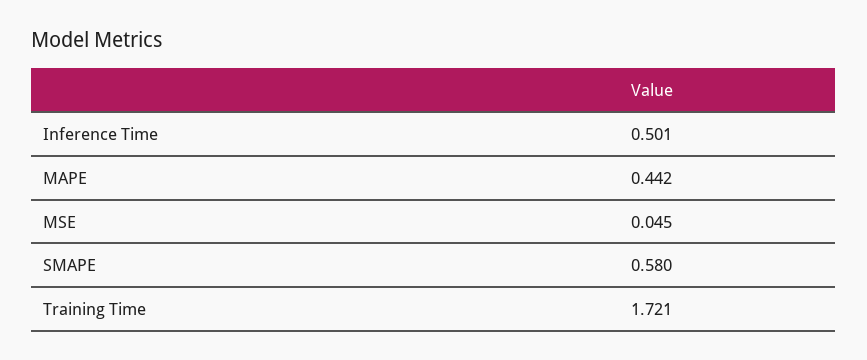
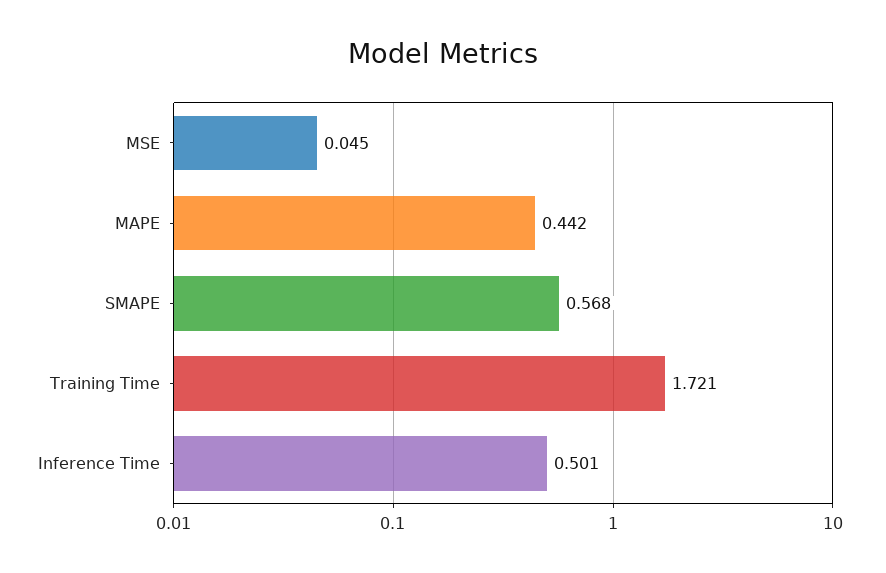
SMAPE: 0.58 -> 0.568

